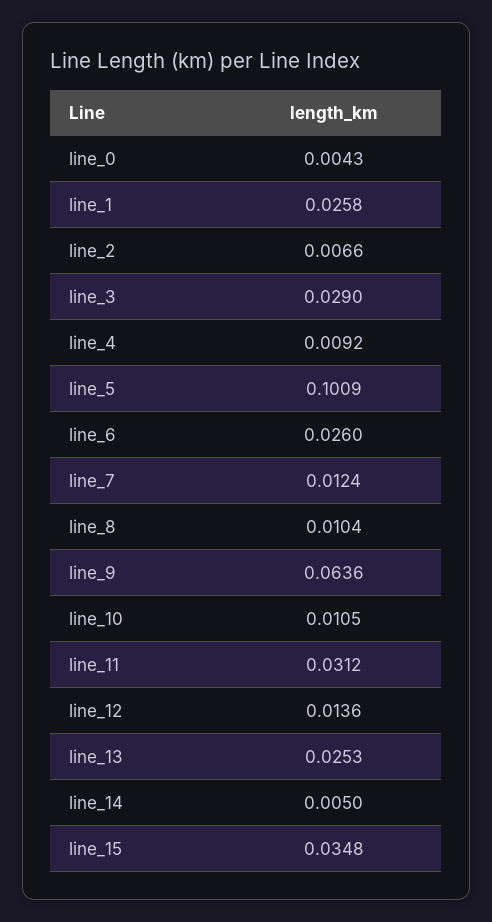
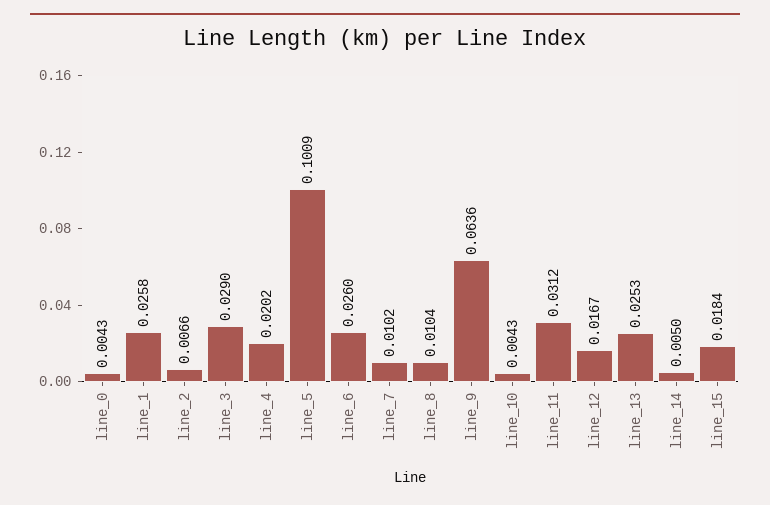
line_4: 0.0092 -> 0.0202
line_7: 0.0124 -> 0.0102
line_10: 0.0105 -> 0.0043
line_12: 0.0136 -> 0.0167
line_15: 0.0348 -> 0.0184

